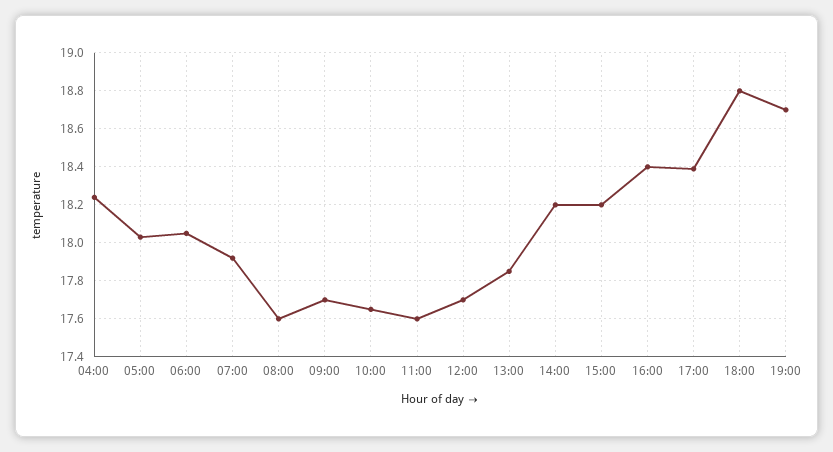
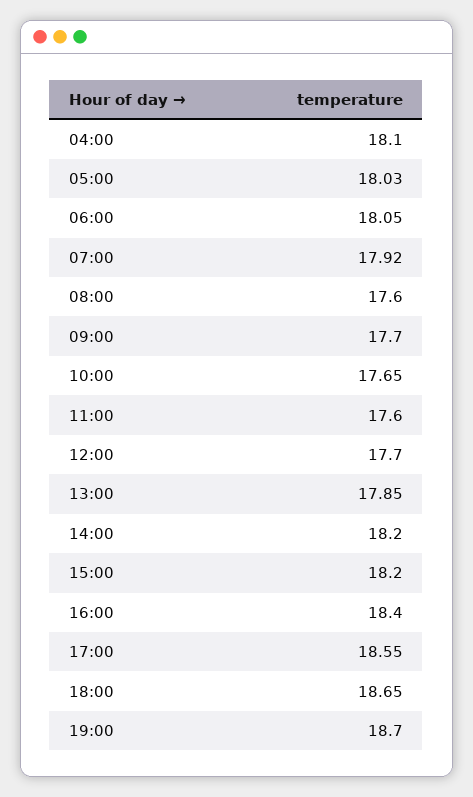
04:00: 18.25 -> 18.1
17:00: 18.4 -> 18.55
18:00: 18.8 -> 18.65

